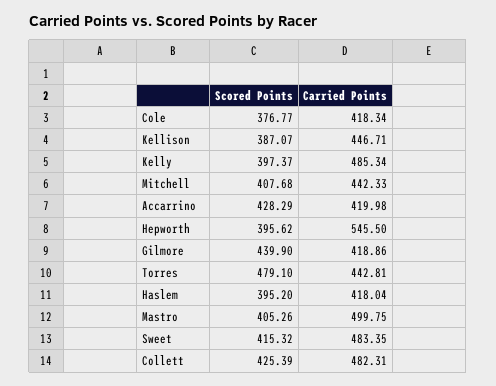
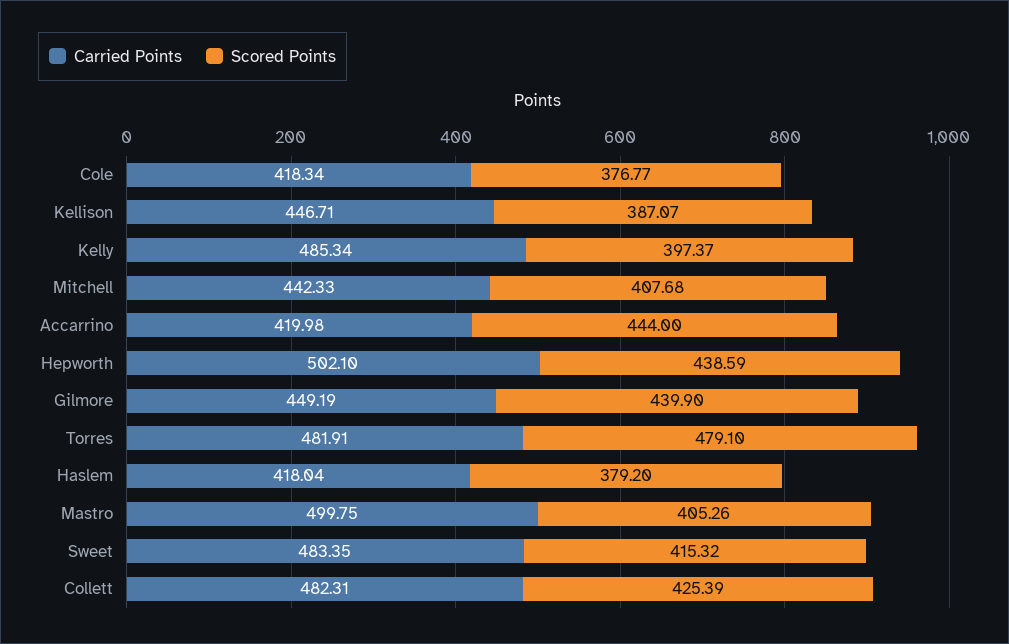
Scored Points, Accarrino: 428.29 -> 444
Scored Points, Hepworth: 395.62 -> 438.59
Carried Points, Hepworth: 545.5 -> 502.1
Carried Points, Gilmore: 418.86 -> 449.19
Carried Points, Torres: 442.81 -> 481.91
Scored Points, Haslem: 395.2 -> 379.2

